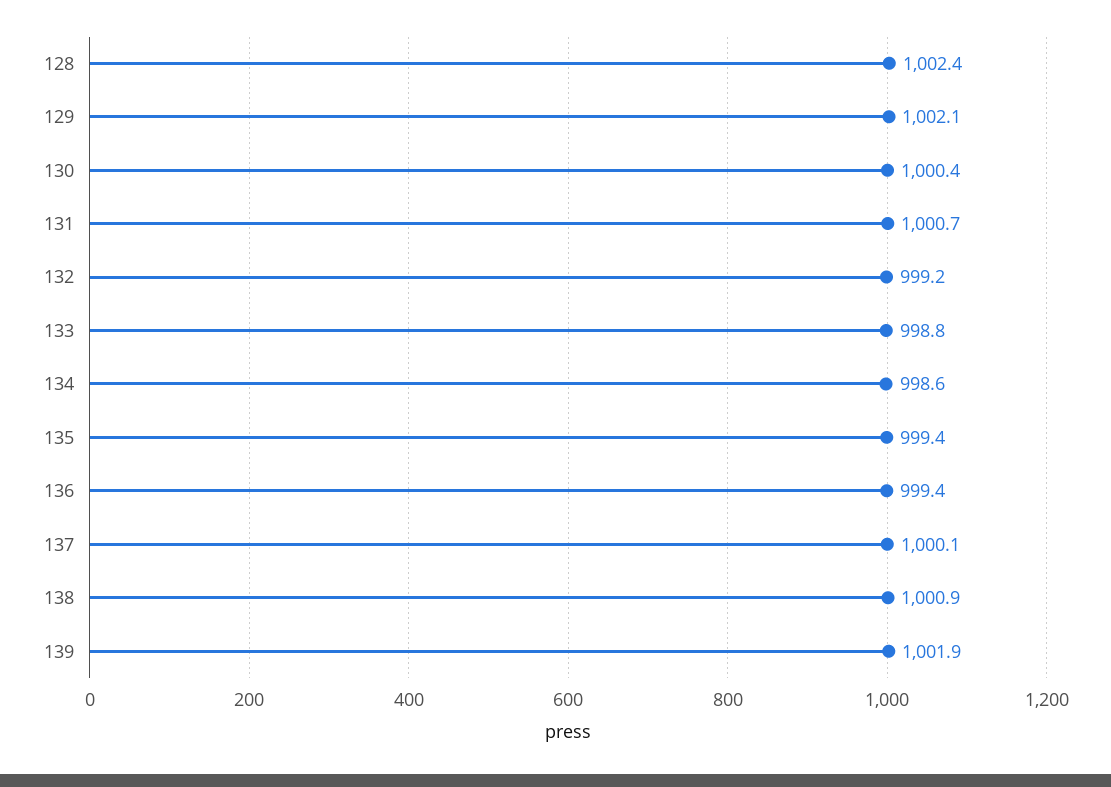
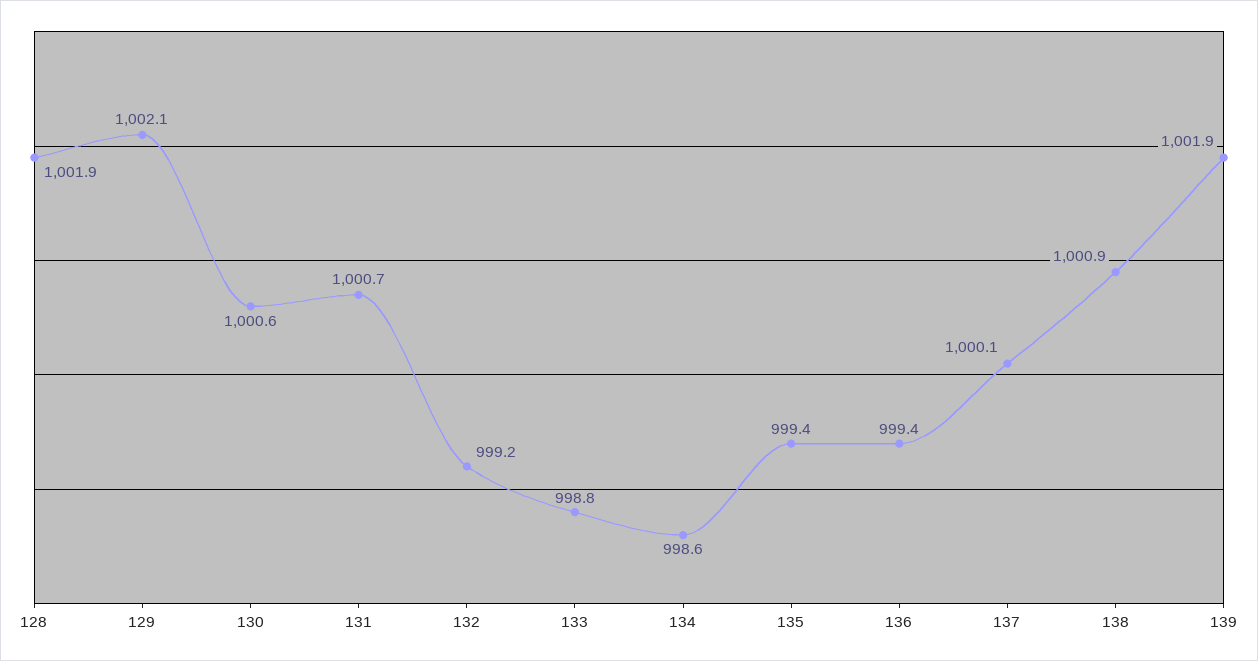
128: 1002.4 -> 1001.9
130: 1000.4 -> 1000.6

